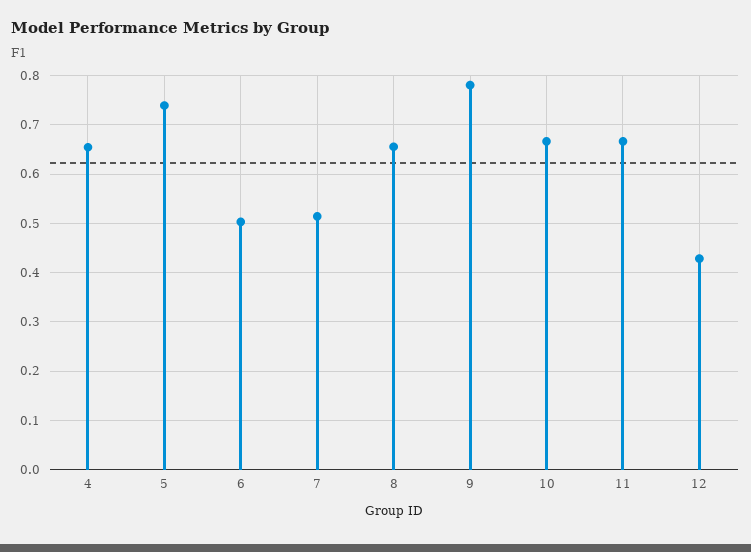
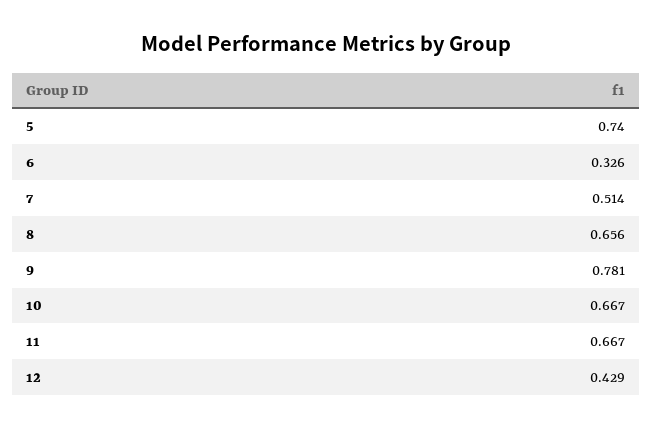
4: 0.66 -> none
6: 0.5 -> 0.326

